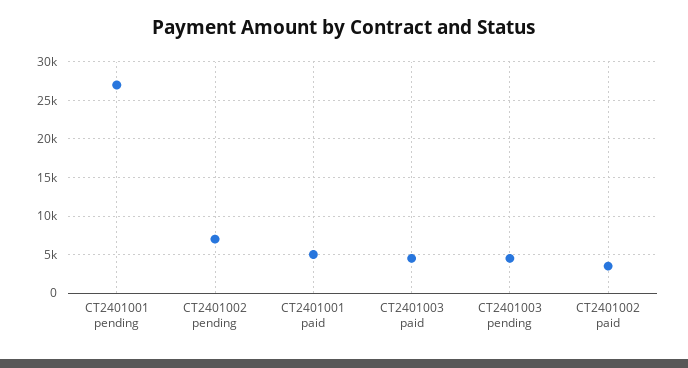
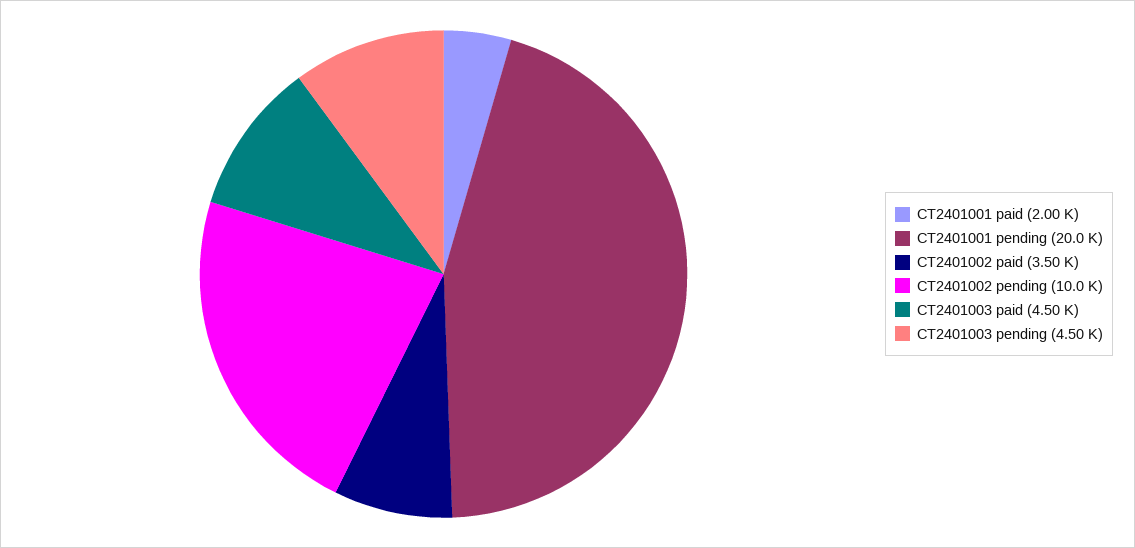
CT2401001 pending: 27000 -> 20000
CT2401002 pending: 7000 -> 10000
CT2401001 paid: 5000 -> 2000

